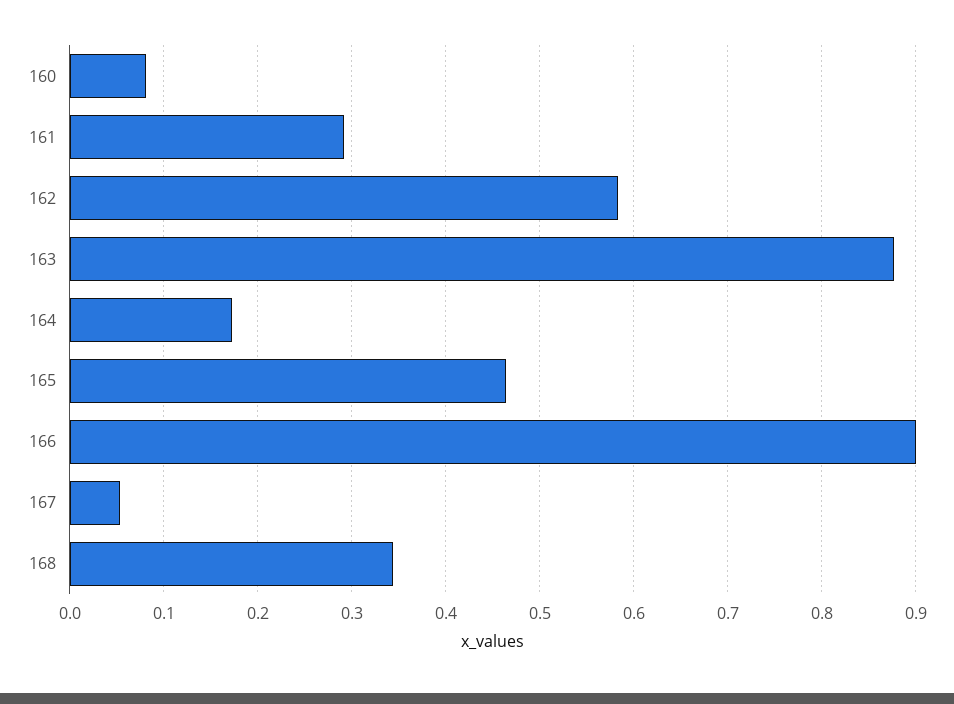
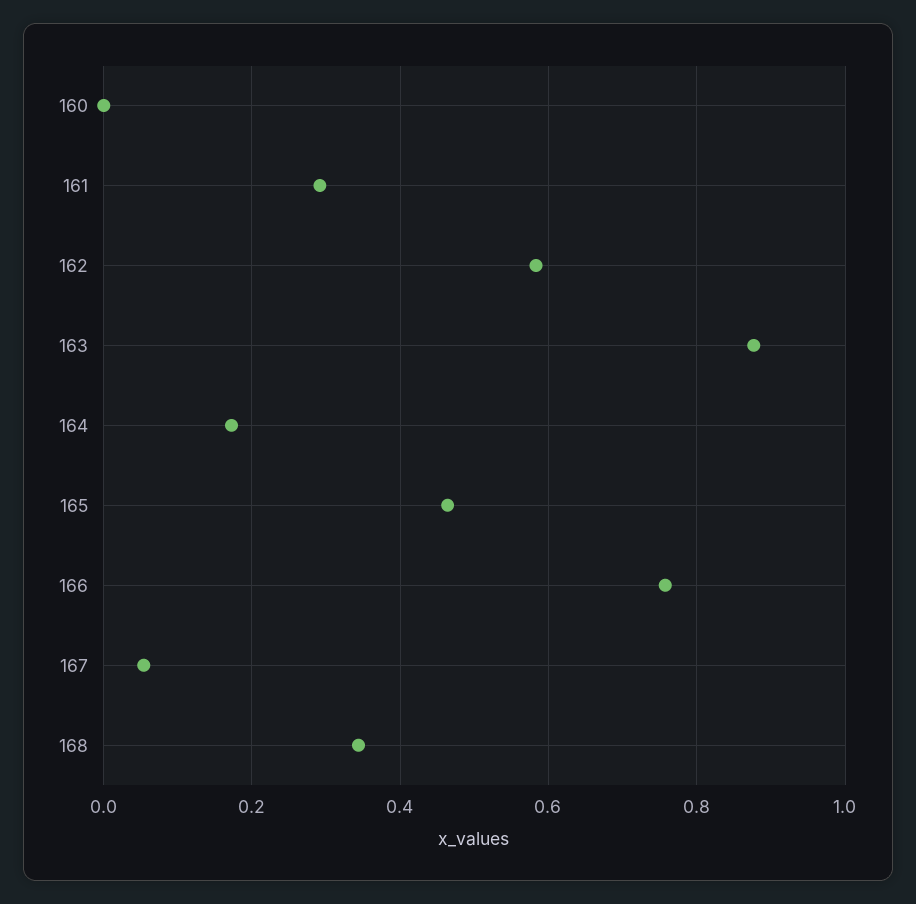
160: 0.08 -> 0
166: 0.9 -> 0.76

